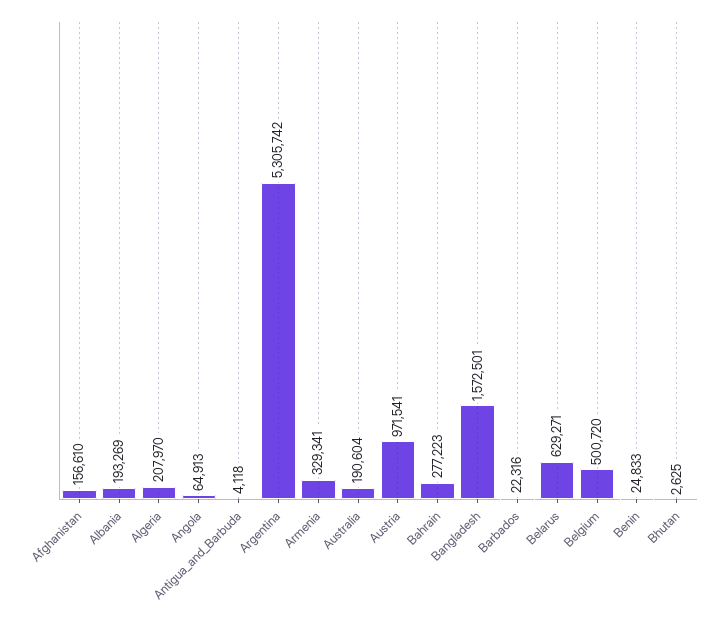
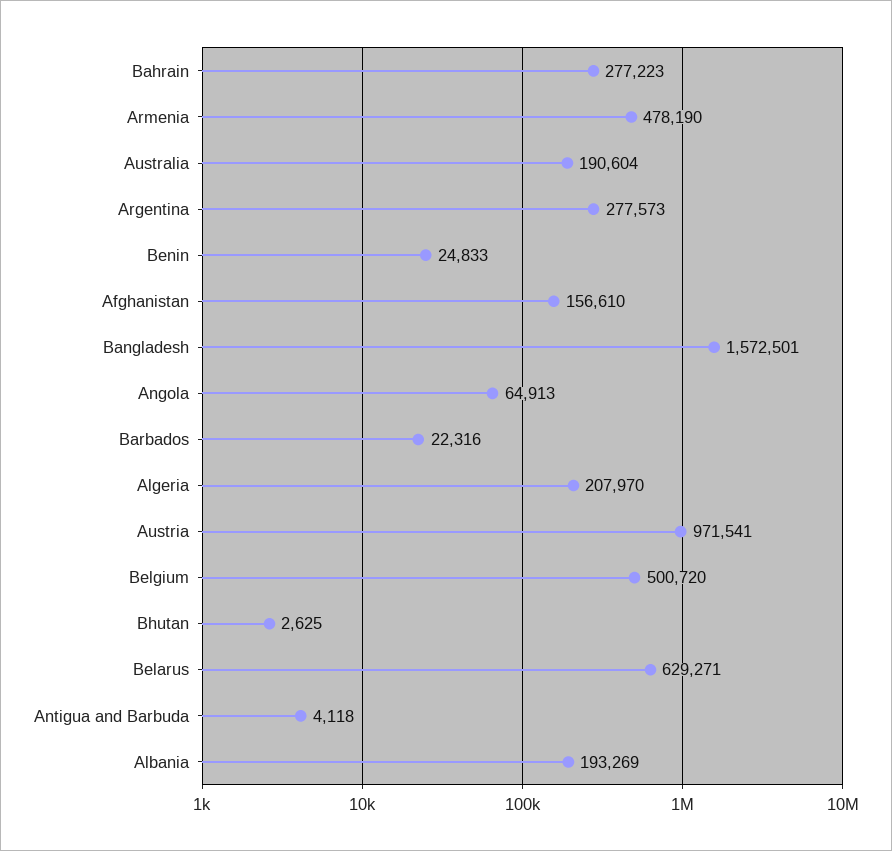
Argentina: 5305742 -> 277573
Armenia: 329341 -> 478190

